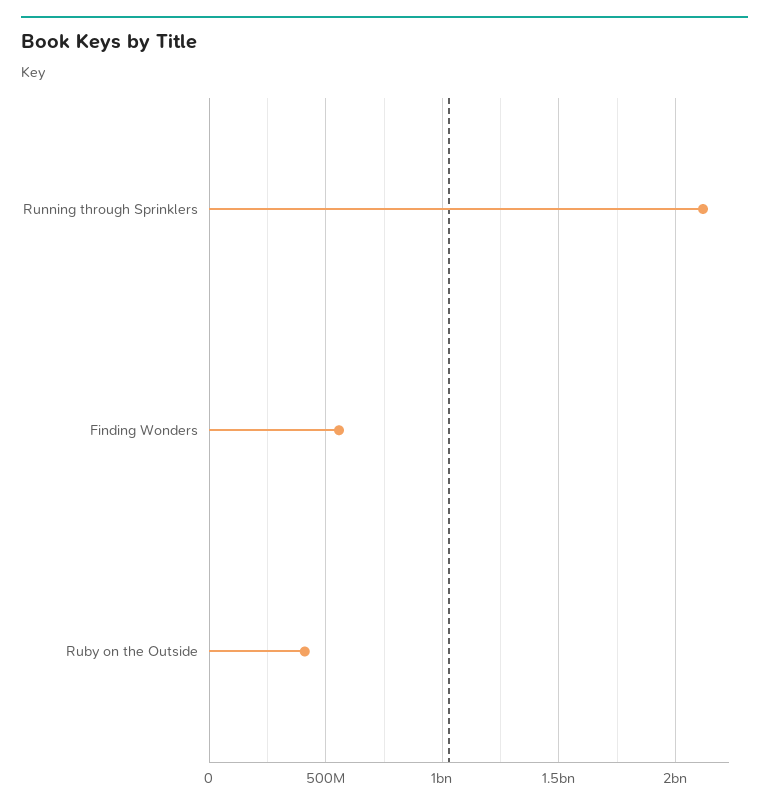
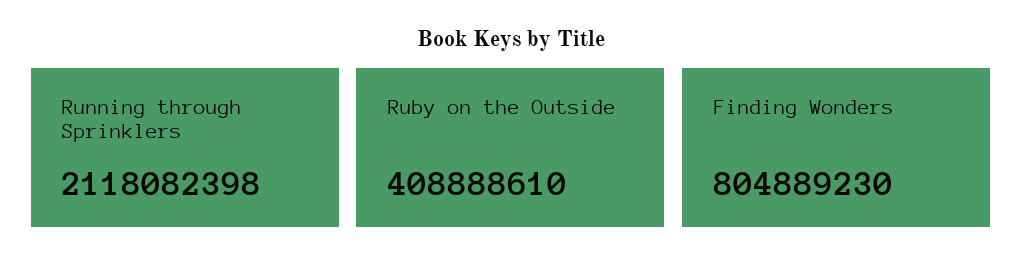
Finding Wonders: 550000000 -> 804889230

